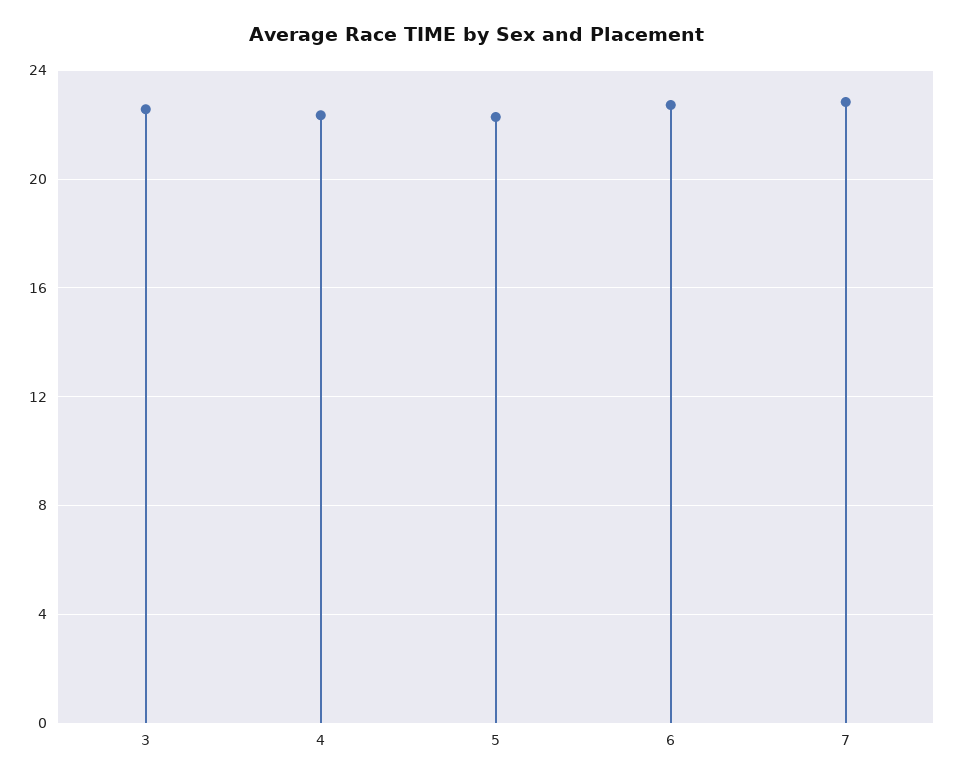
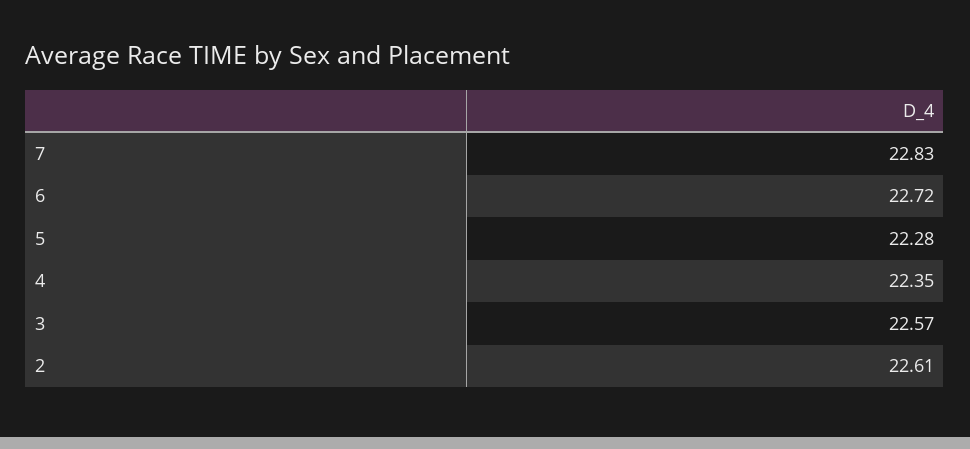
2: none -> 22.61

